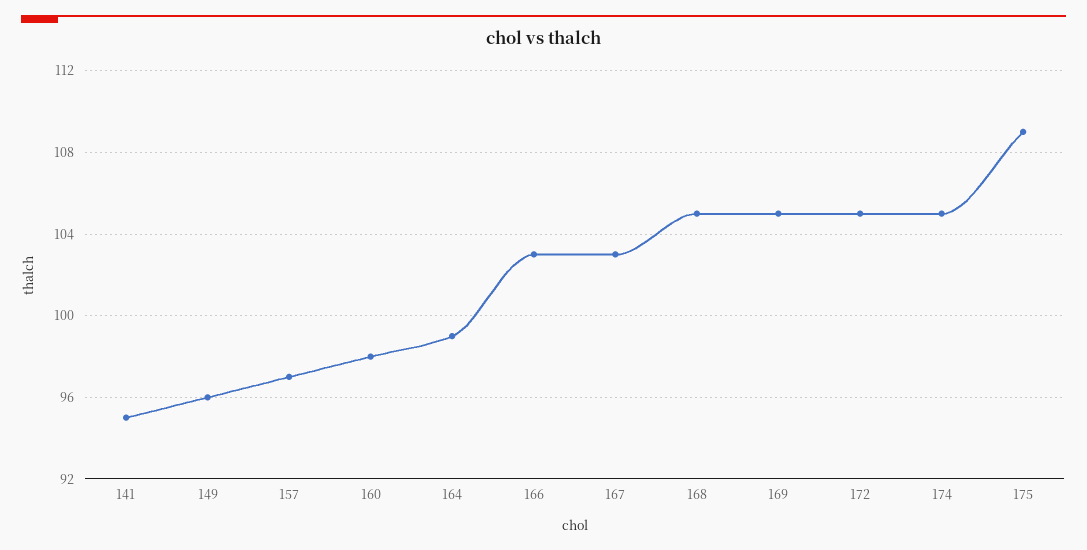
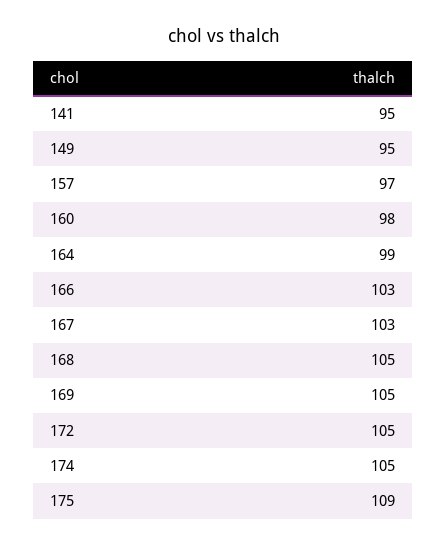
149: 96 -> 95

